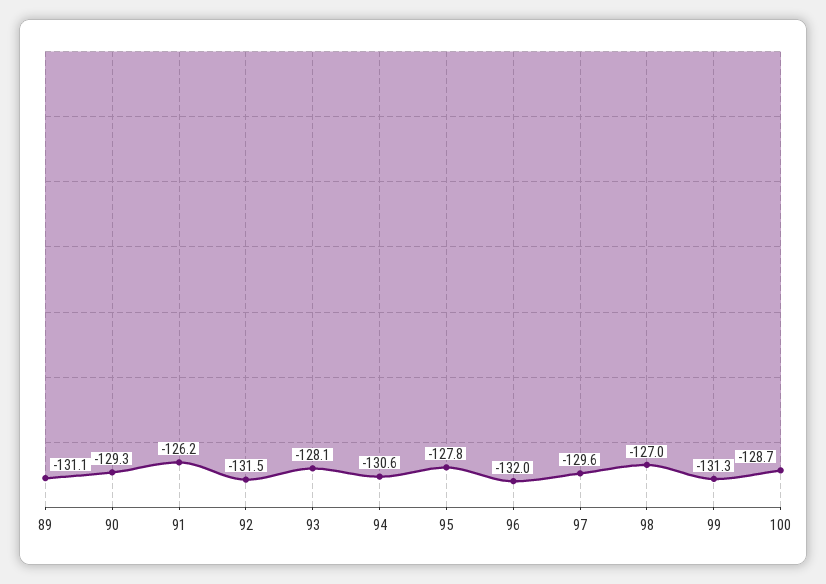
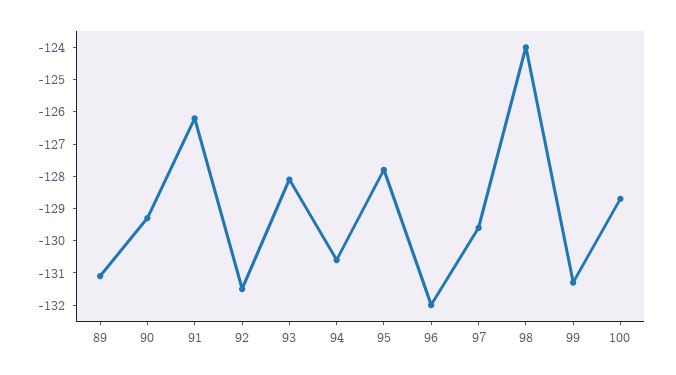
98: -127 -> -124

